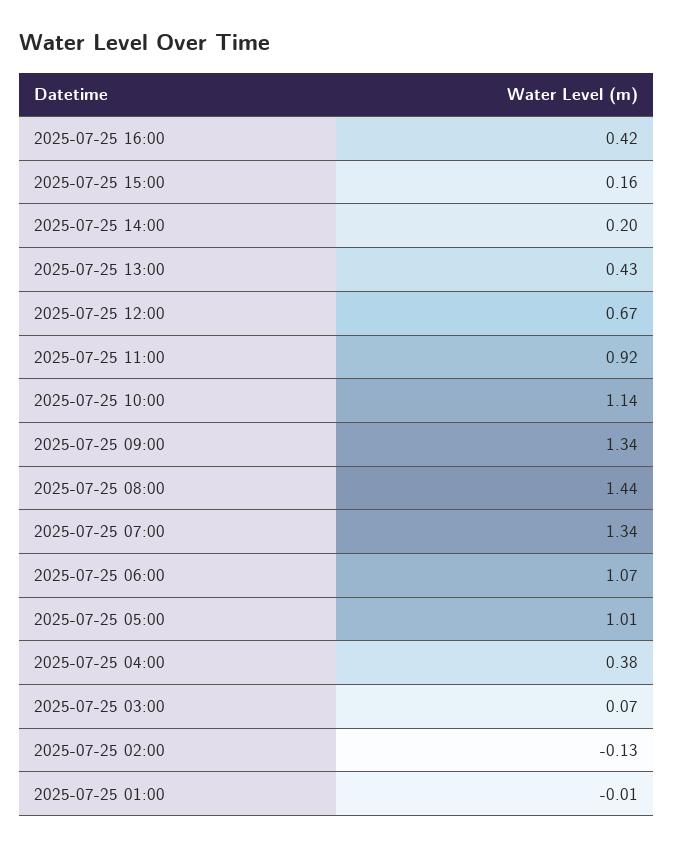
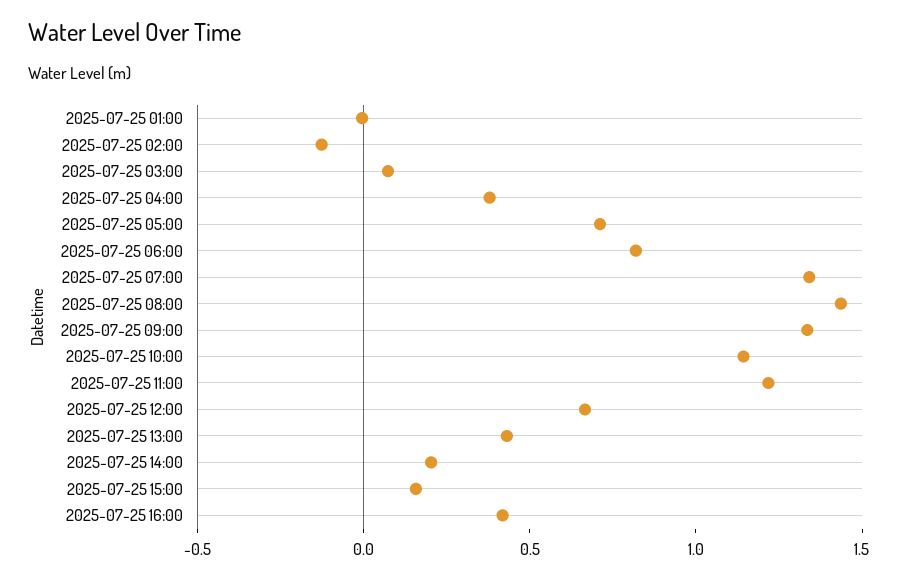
2025-07-25 11:00: 0.92 -> 1.2
2025-07-25 06:00: 1.07 -> 0.8
2025-07-25 05:00: 1.01 -> 0.7

